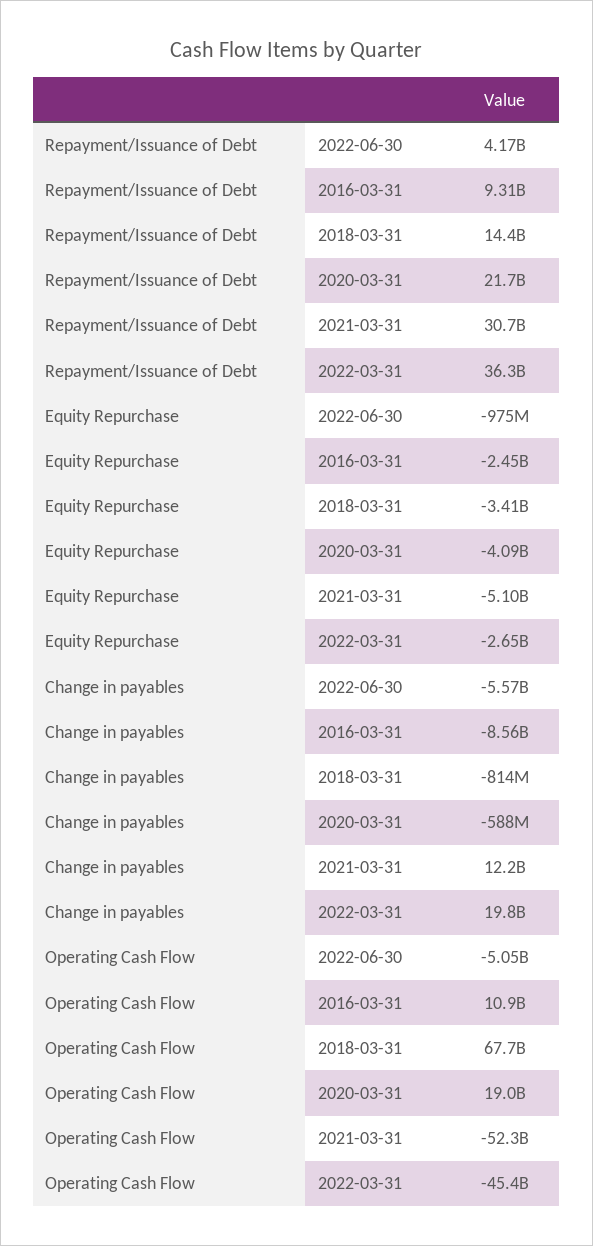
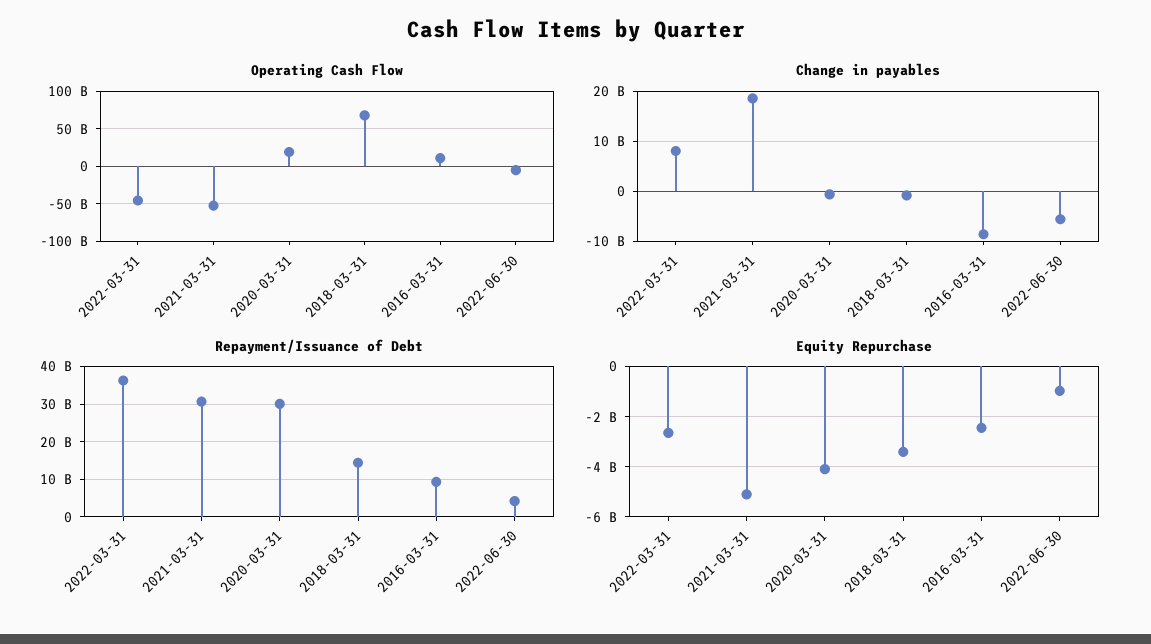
Repayment/Issuance of Debt, 2020-03-31: 21700000000 -> 30000000000
Change in payables, 2021-03-31: 12200000000 -> 18000000000
Change in payables, 2022-03-31: 19800000000 -> 8000000000

